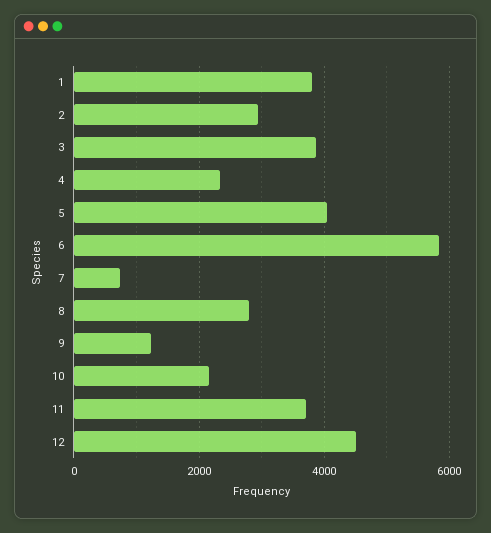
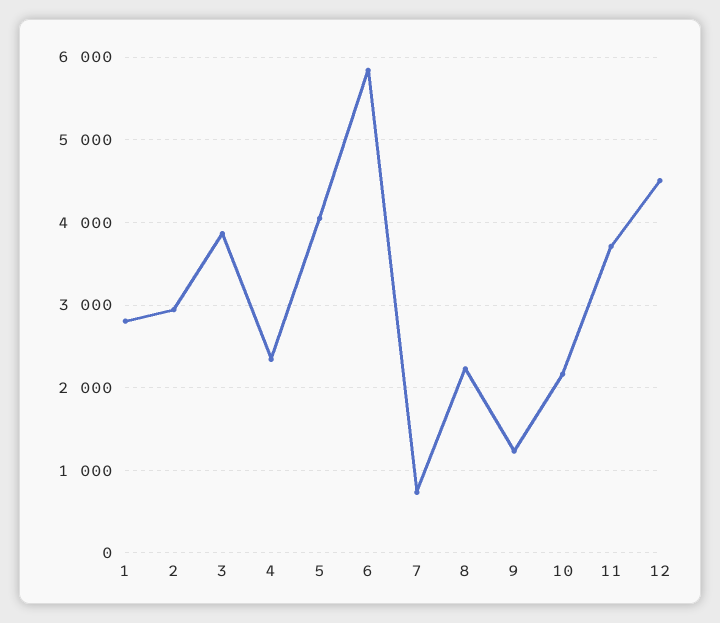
1: 3800 -> 2800
8: 2800 -> 2200

